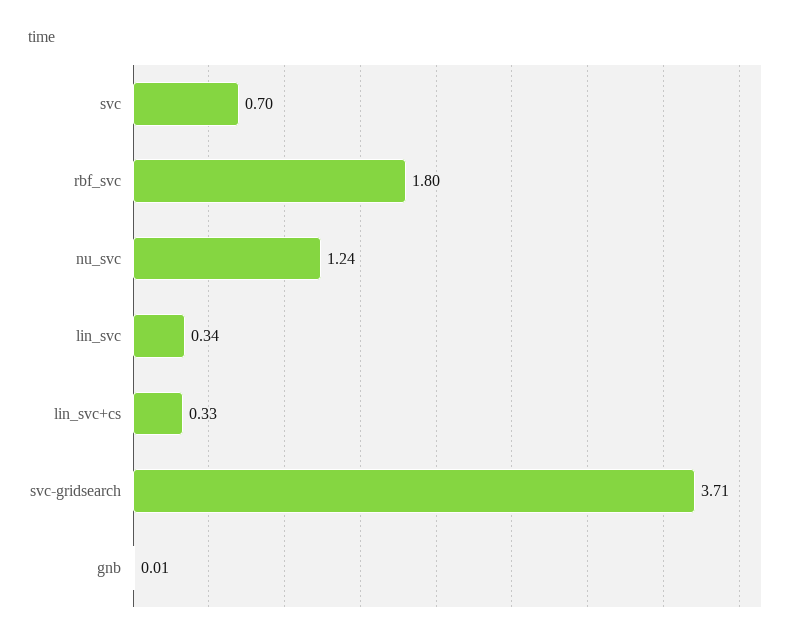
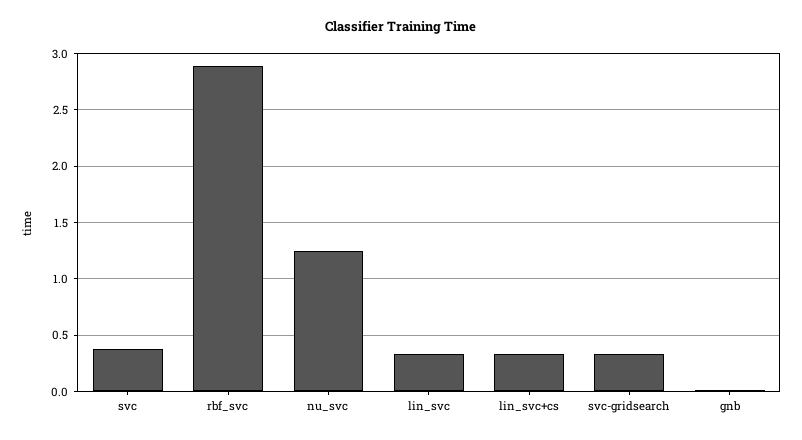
svc: 0.7 -> 0.4
rbf_svc: 1.8 -> 2.9
svc-gridsearch: 3.71 -> 0.3

